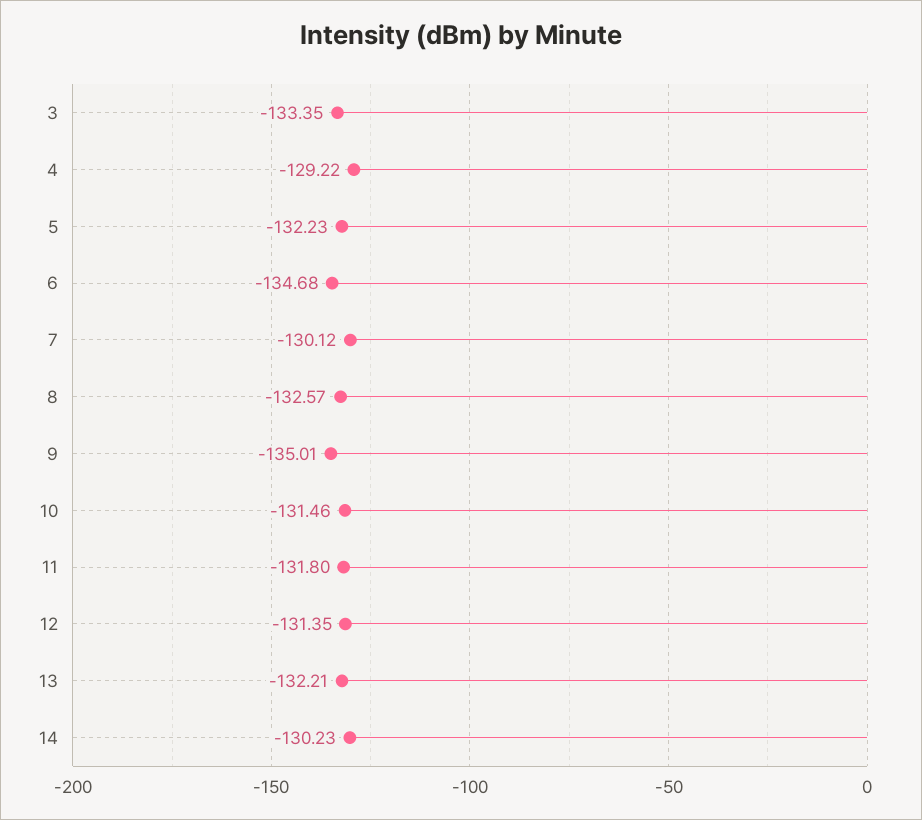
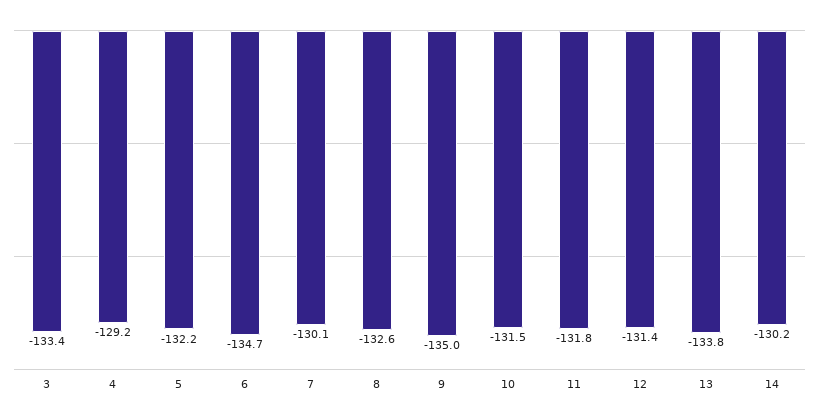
13: -132.21 -> -133.8

